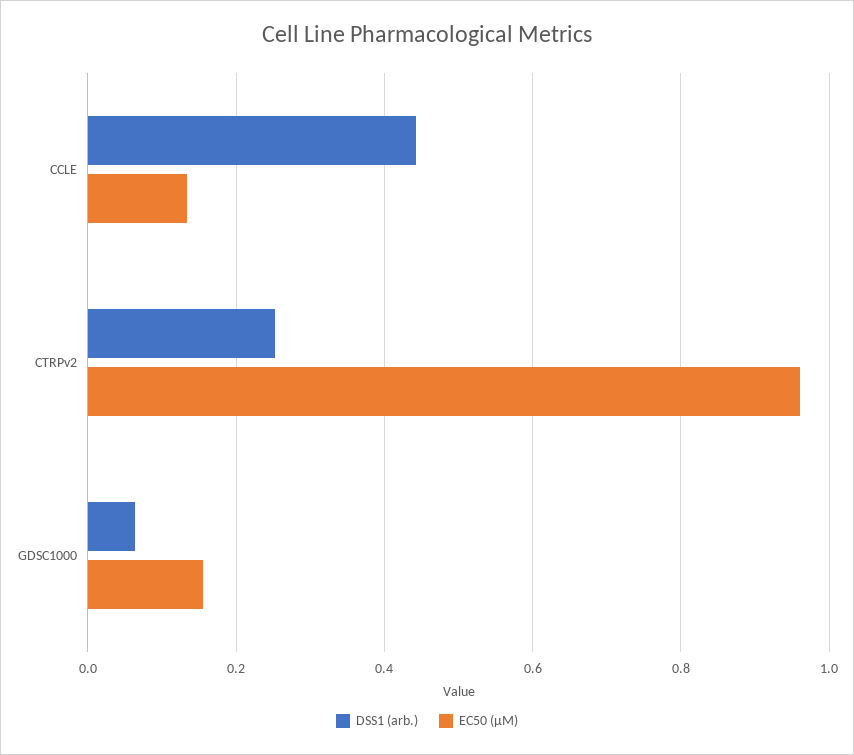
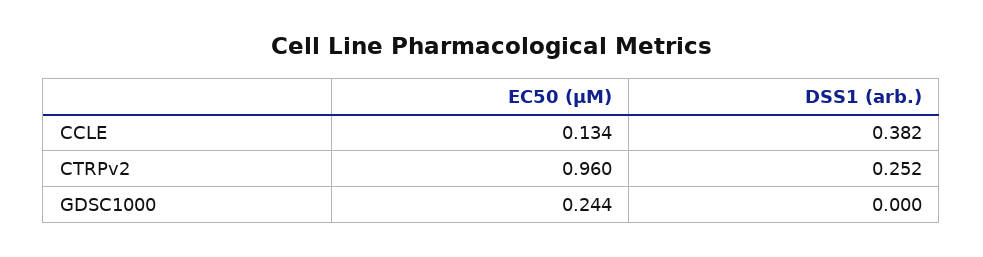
DSS1 (arb.), CCLE: 0.44 -> 0.382
DSS1 (arb.), GDSC1000: 0.06 -> 0
EC50 (µM), GDSC1000: 0.16 -> 0.244

